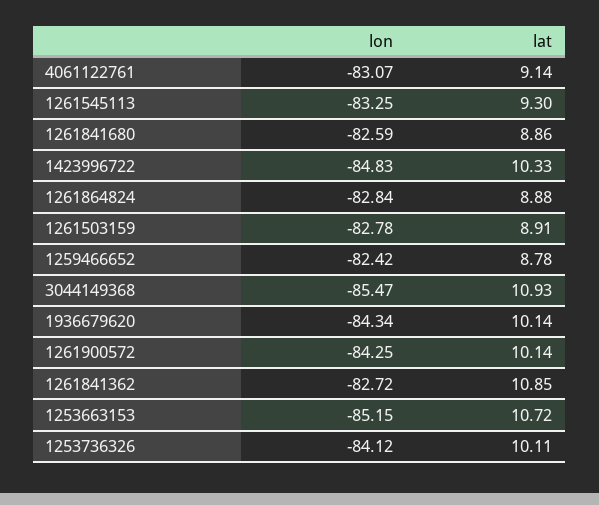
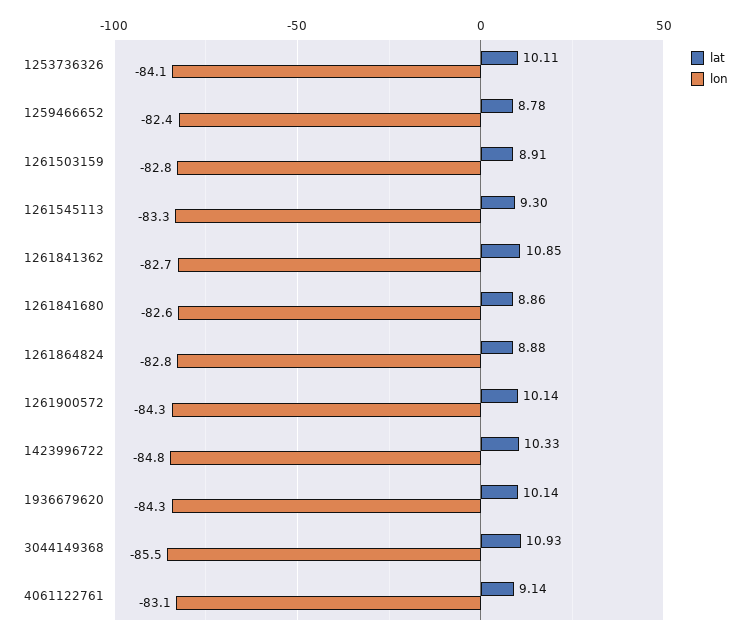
lon, 1253663153: -85.15 -> none
lat, 1253663153: 10.72 -> none

